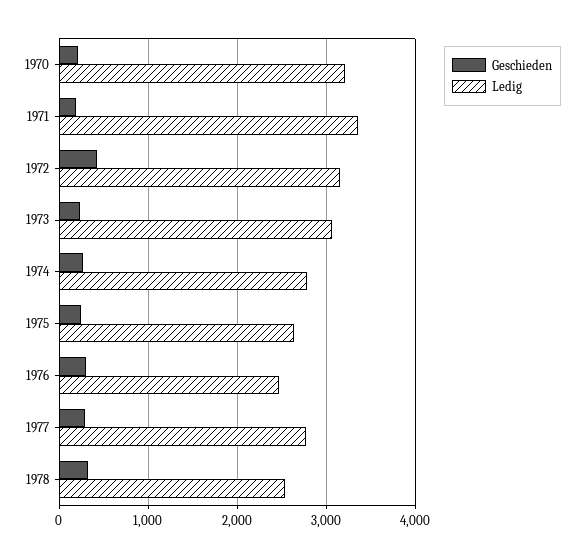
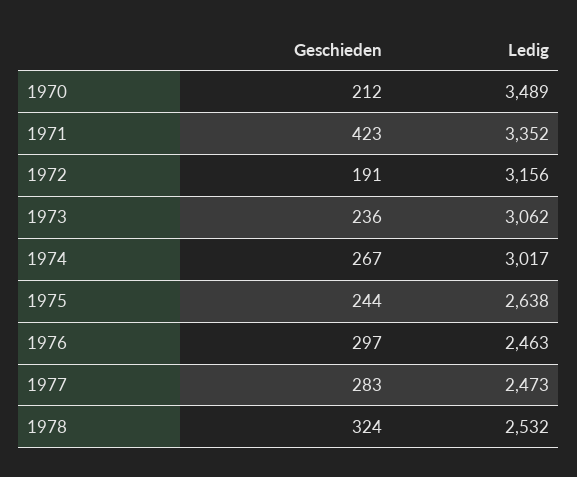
Ledig, 1970: 3200 -> 3489
Geschieden, 1971: 200 -> 423
Geschieden, 1972: 400 -> 191
Ledig, 1974: 2800 -> 3017
Ledig, 1977: 2800 -> 2473

